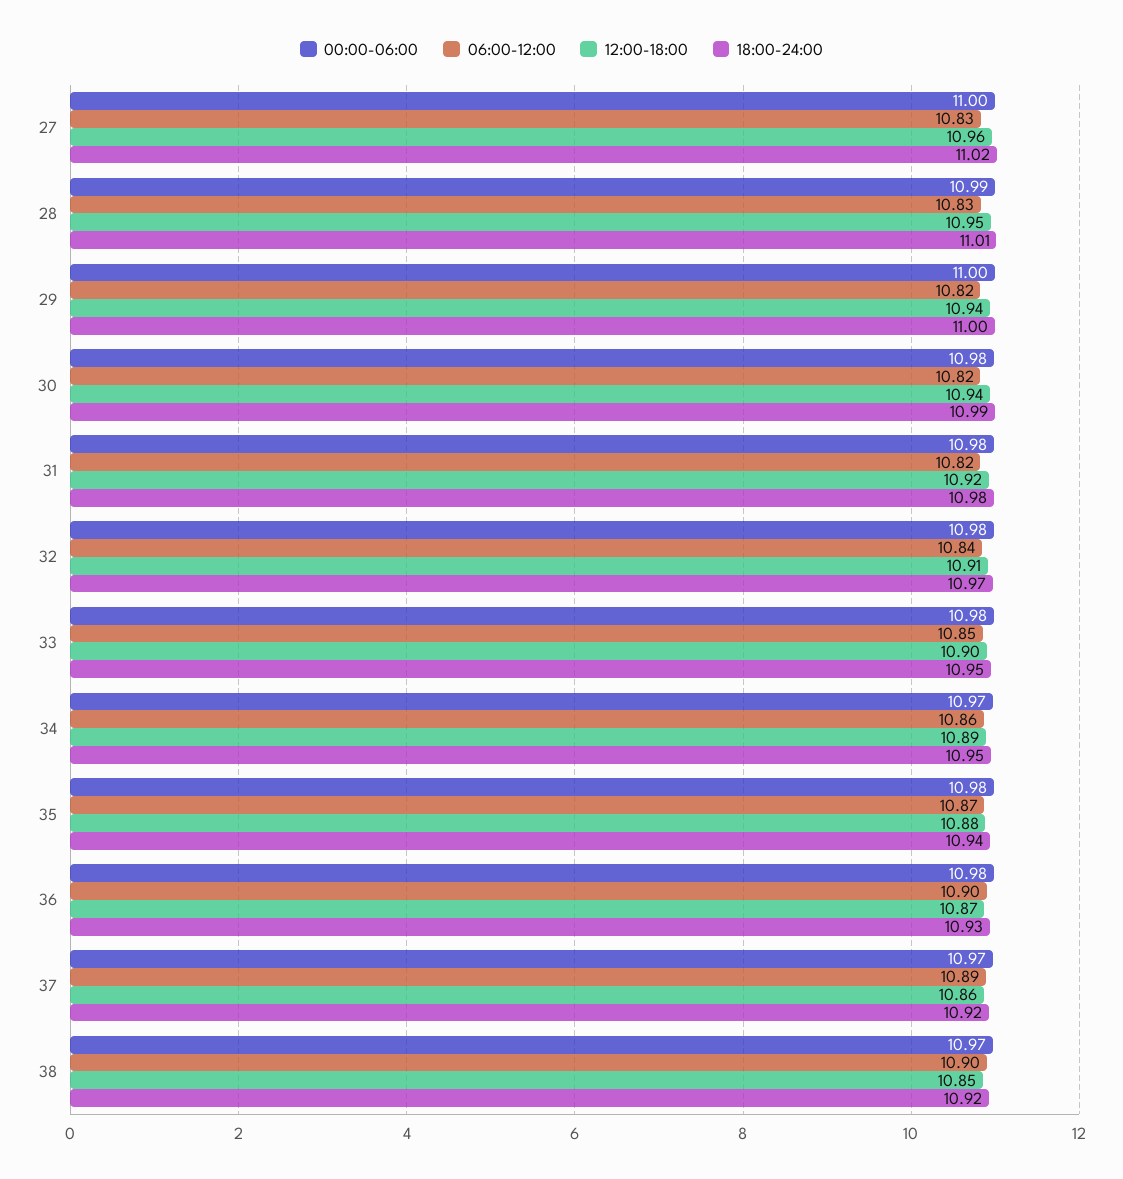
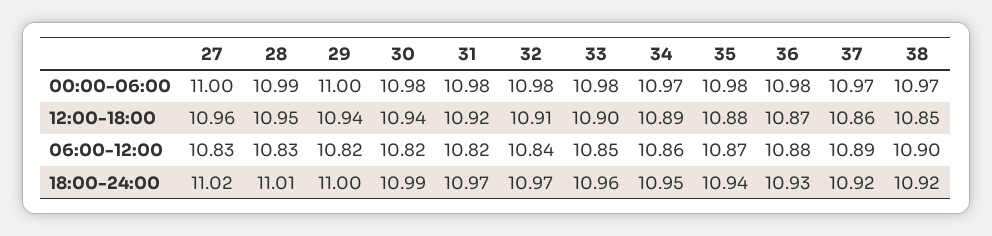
18:00-24:00, 31: 10.98 -> 10.97
18:00-24:00, 33: 10.95 -> 10.96
06:00-12:00, 36: 10.9 -> 10.88

